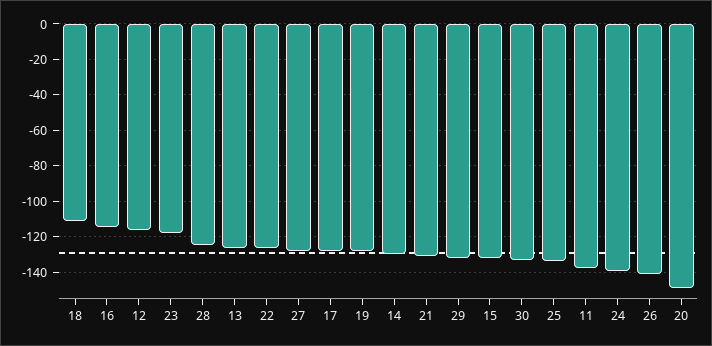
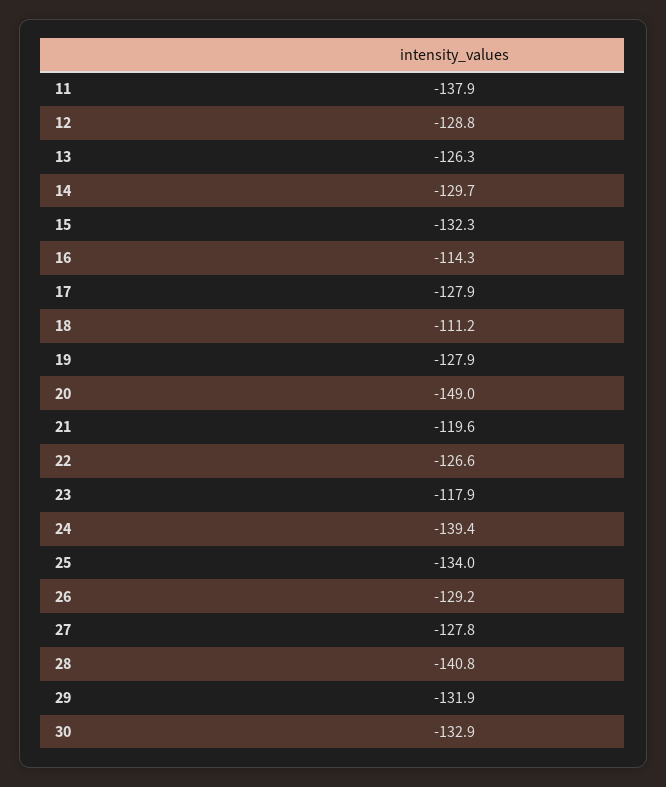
12: -115 -> -128.8
28: -125 -> -140.8
21: -130 -> -119.6
26: -140 -> -129.2

